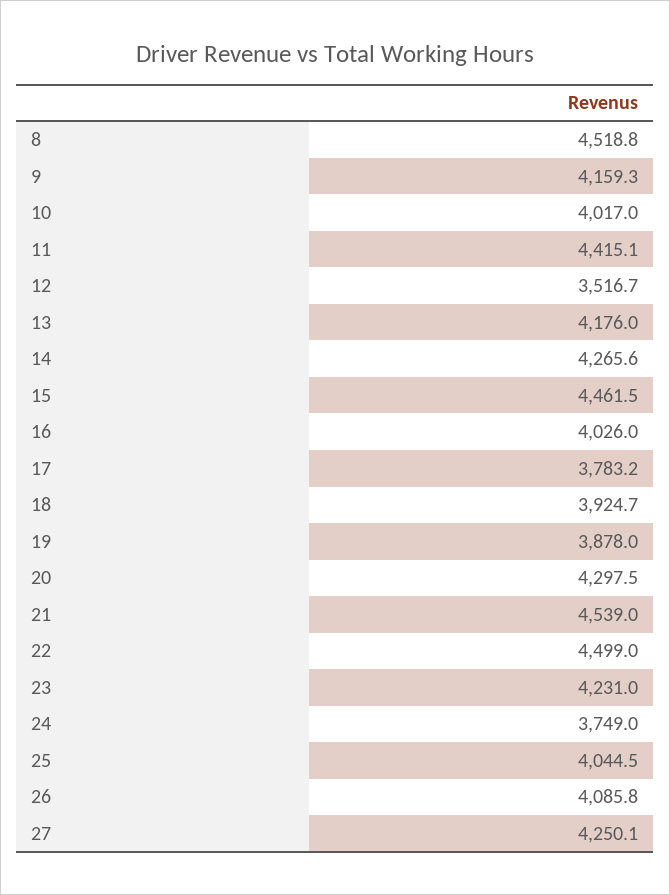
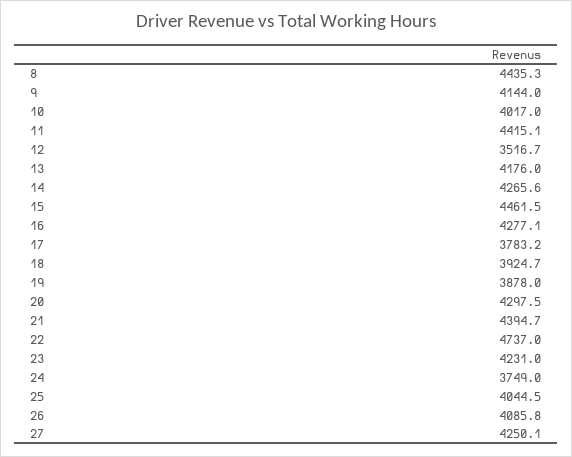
8: 4518.8 -> 4435.3
9: 4159.3 -> 4144
16: 4026 -> 4277.1
21: 4539 -> 4394.7
22: 4499 -> 4737

